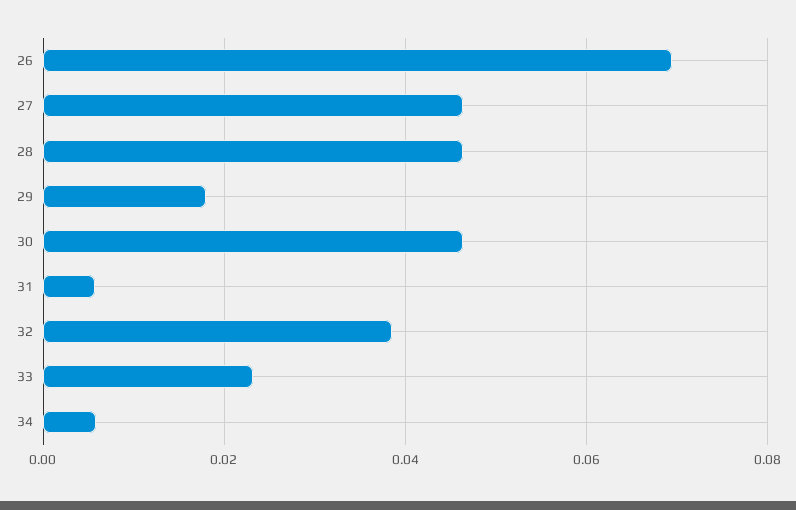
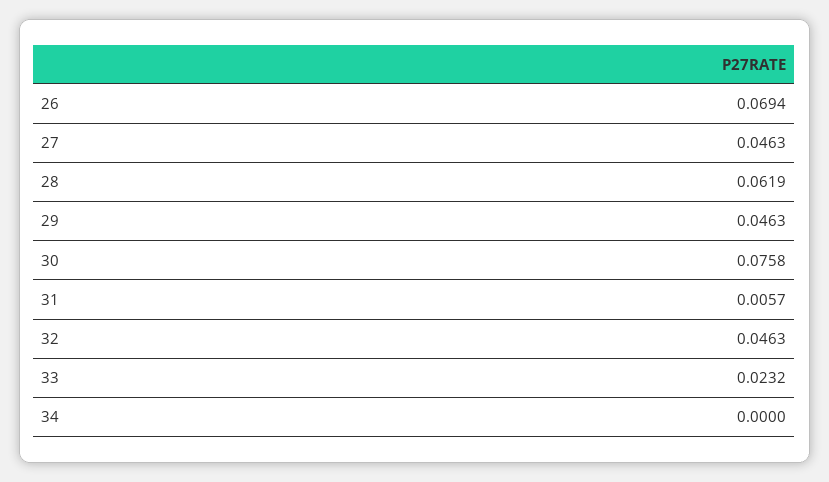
28: 0.046 -> 0.0619
29: 0.018 -> 0.0463
30: 0.046 -> 0.0758
32: 0.038 -> 0.0463
34: 0.006 -> 0

